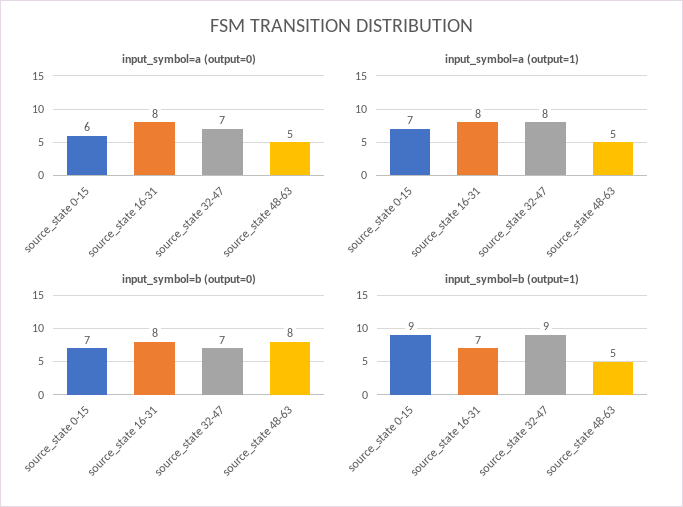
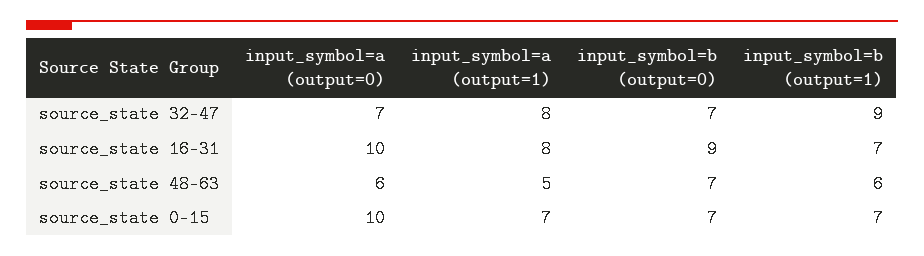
input_symbol=a (output=0), source_state 0-15: 6 -> 10
input_symbol=a (output=0), source_state 16-31: 8 -> 10
input_symbol=a (output=0), source_state 48-63: 5 -> 6
input_symbol=b (output=0), source_state 16-31: 8 -> 9
input_symbol=b (output=0), source_state 48-63: 8 -> 7
input_symbol=b (output=1), source_state 0-15: 9 -> 7
input_symbol=b (output=1), source_state 48-63: 5 -> 6

